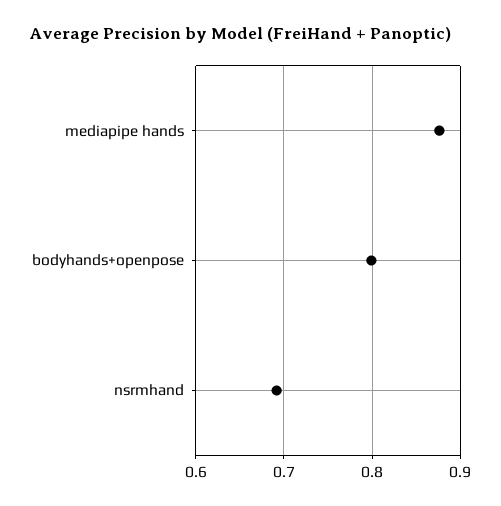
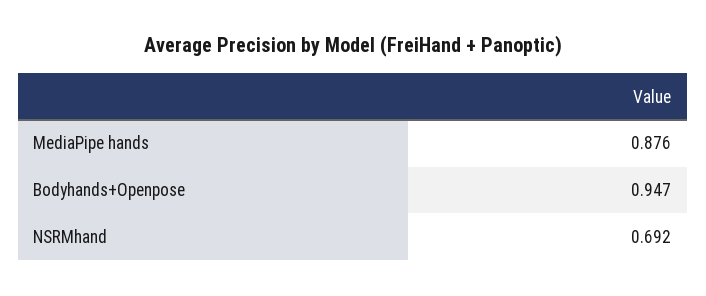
bodyhands+openpose: 0.8 -> 0.947

